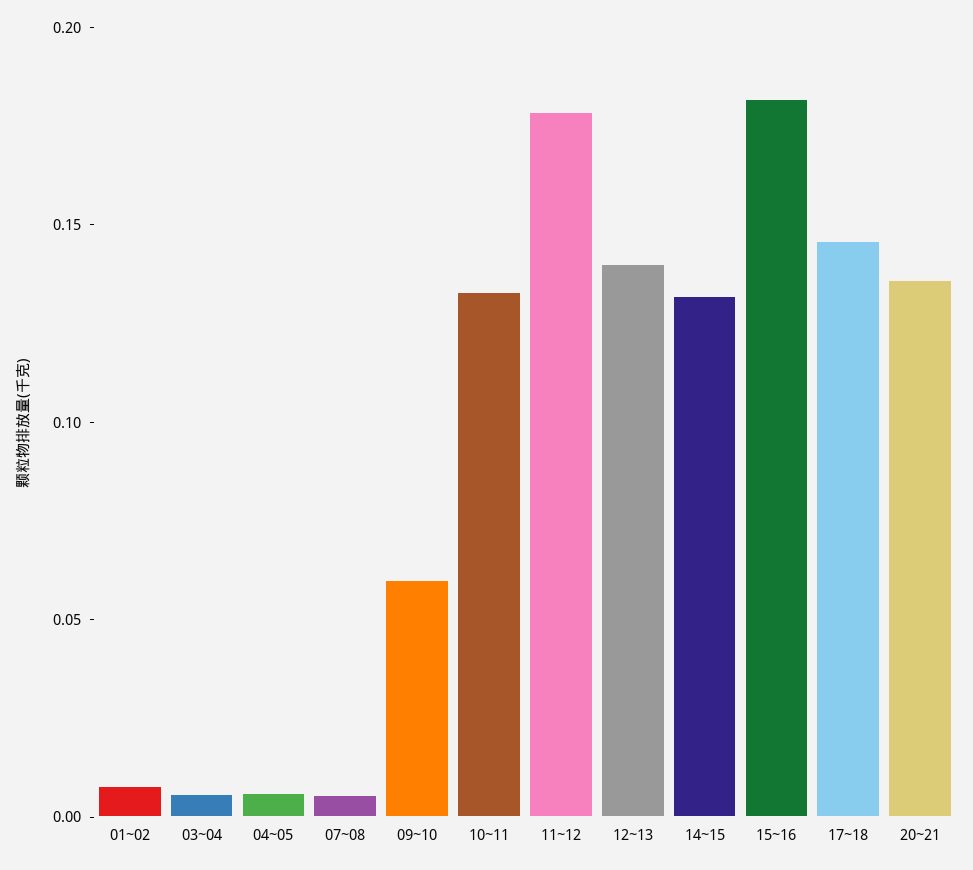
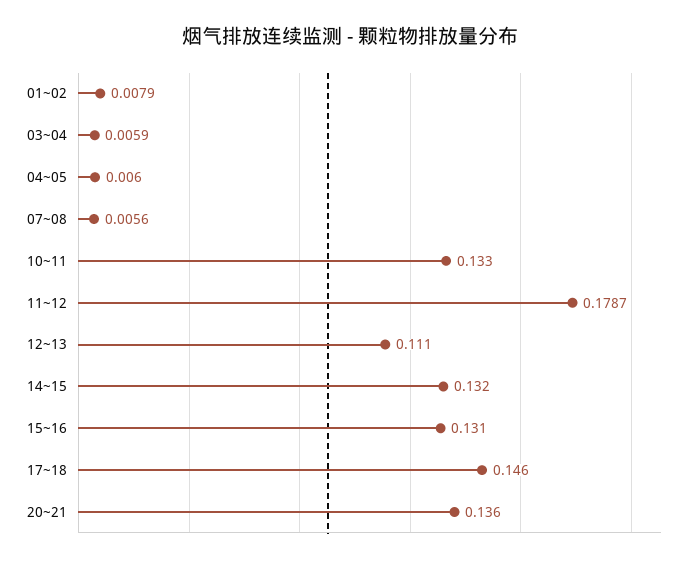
09~10: 0.06 -> none
12~13: 0.14 -> 0.111
15~16: 0.18 -> 0.131

